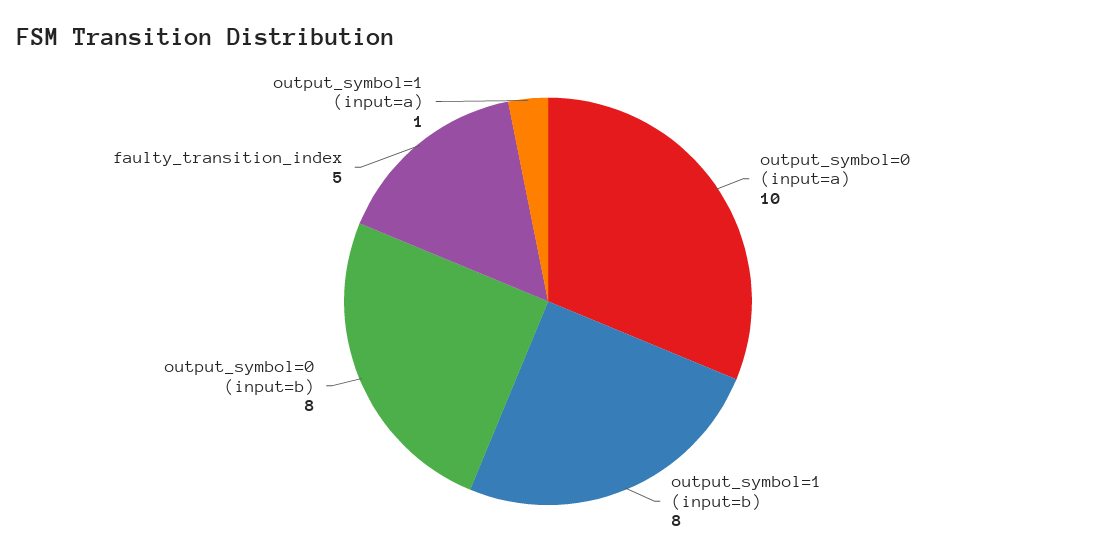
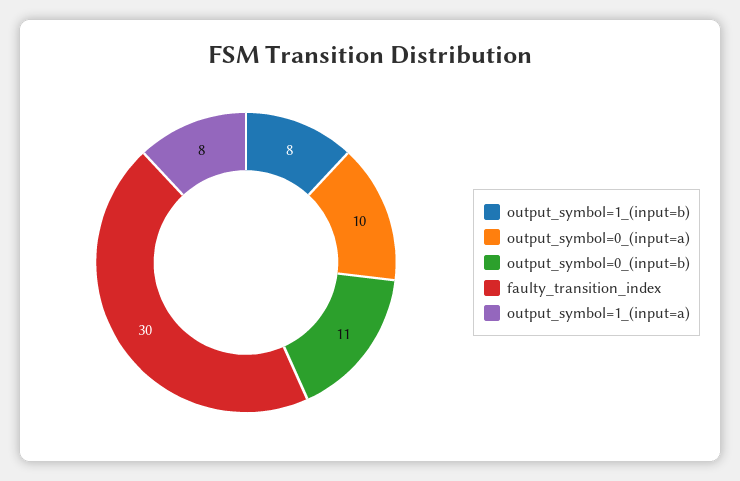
output_symbol=0 (input=b): 8 -> 11
faulty_transition_index: 5 -> 30
output_symbol=1 (input=a): 1 -> 8

